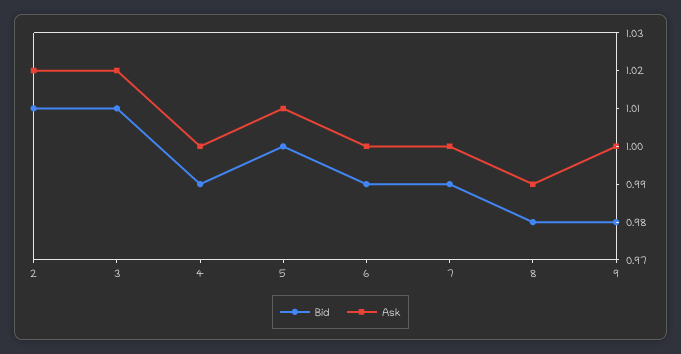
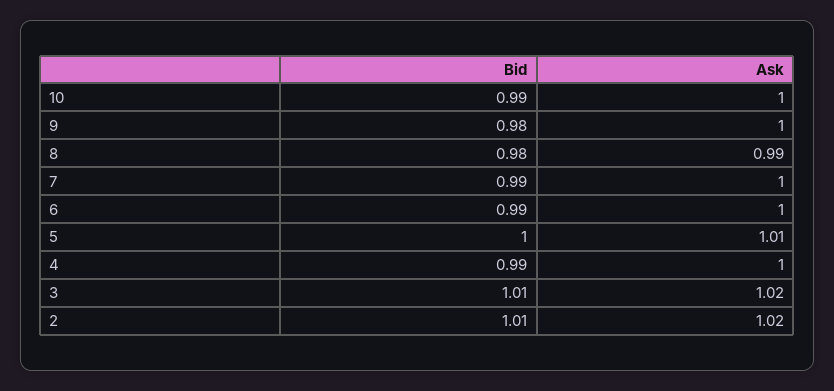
Bid, 10: none -> 0.99
Ask, 10: none -> 1

